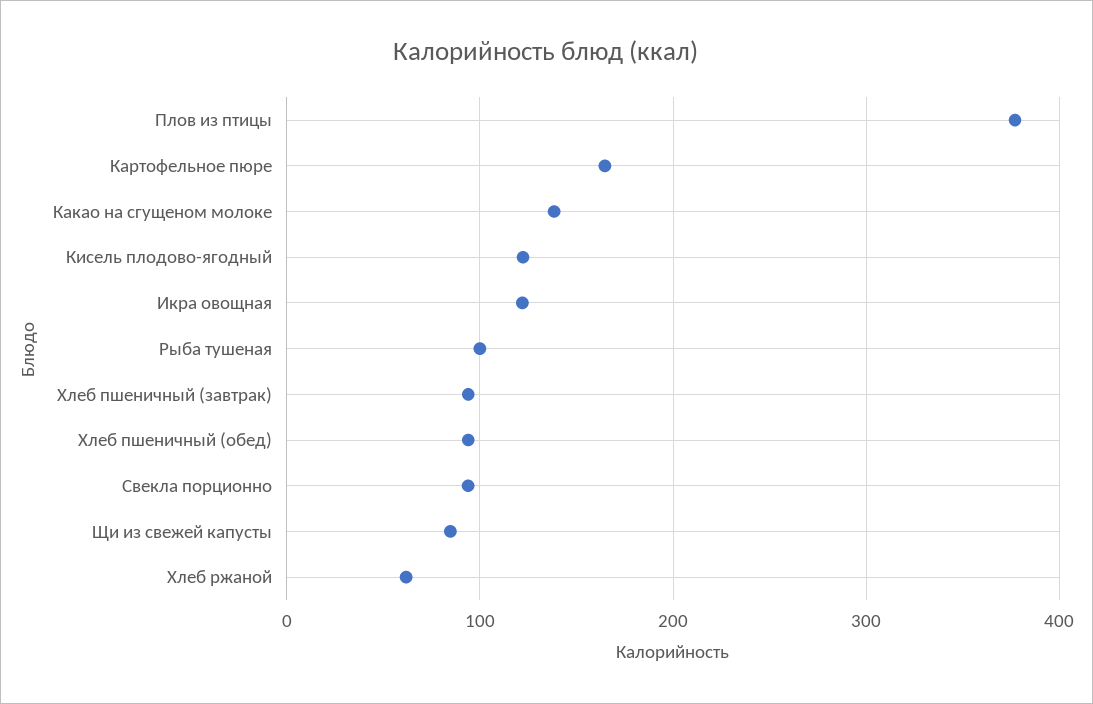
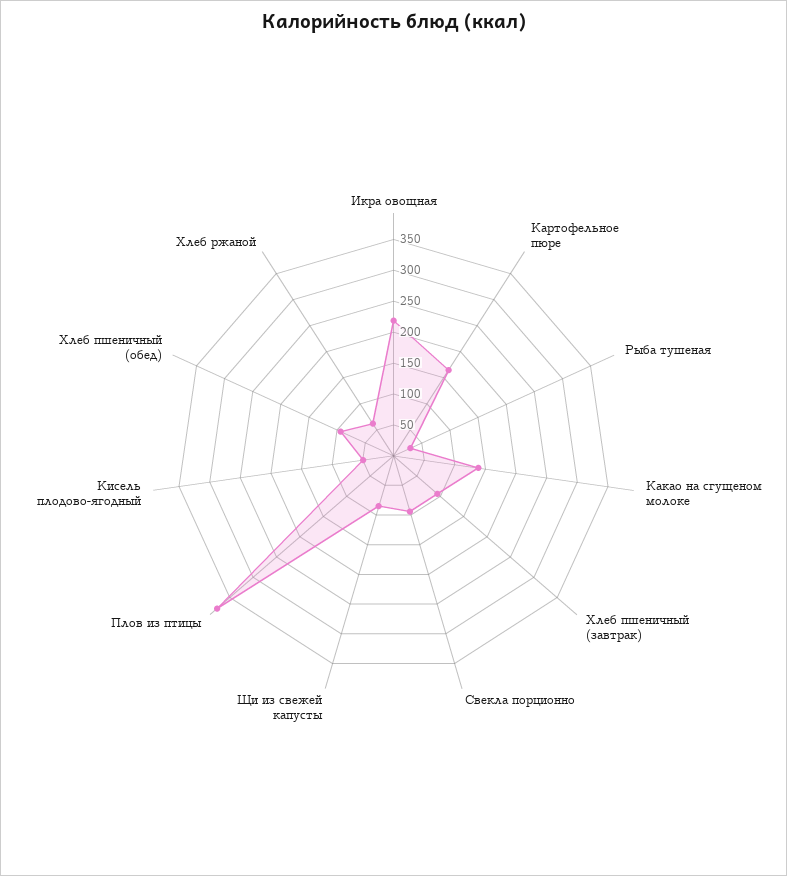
Кисель плодово-ягодный: 120 -> 50
Икра овощная: 120 -> 225
Рыба тушеная: 100 -> 25

